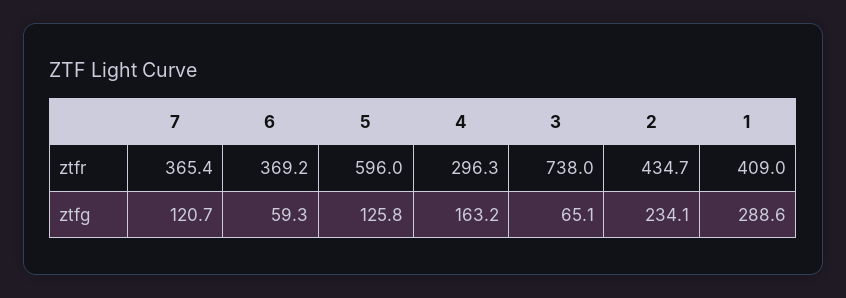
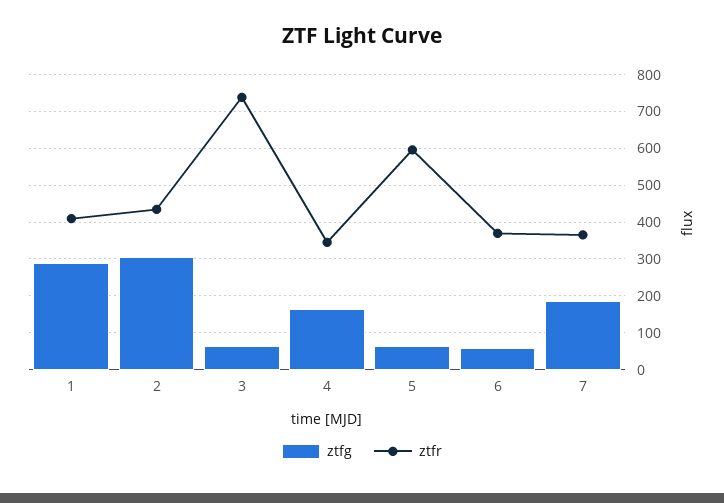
ztfr, 4: 296.3 -> 340
ztfg, 7: 120.7 -> 180
ztfg, 5: 125.8 -> 60
ztfg, 2: 234.1 -> 300

